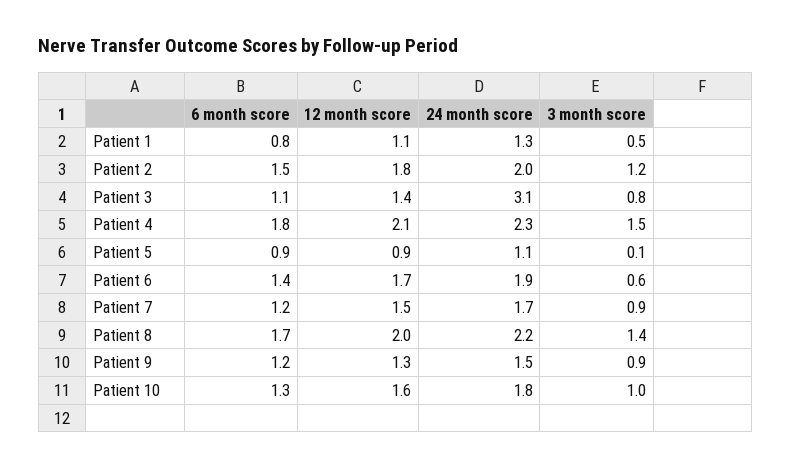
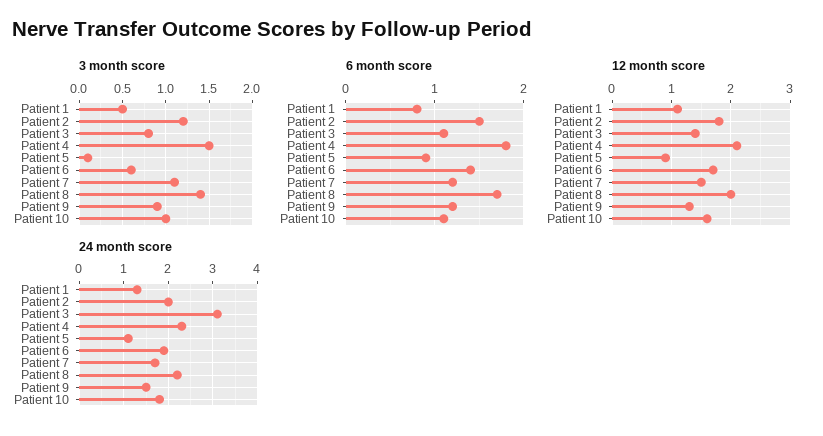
3 month score, Patient 7: 0.9 -> 1.1
6 month score, Patient 10: 1.3 -> 1.1

